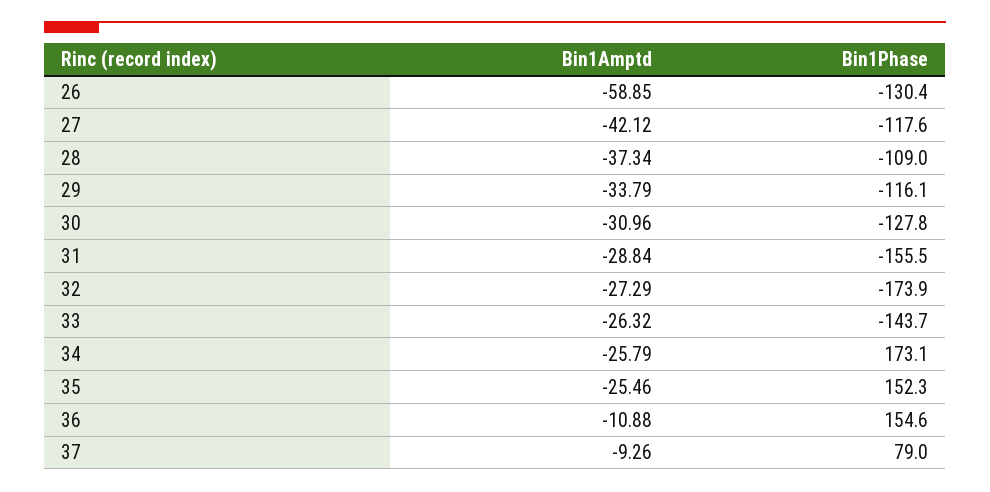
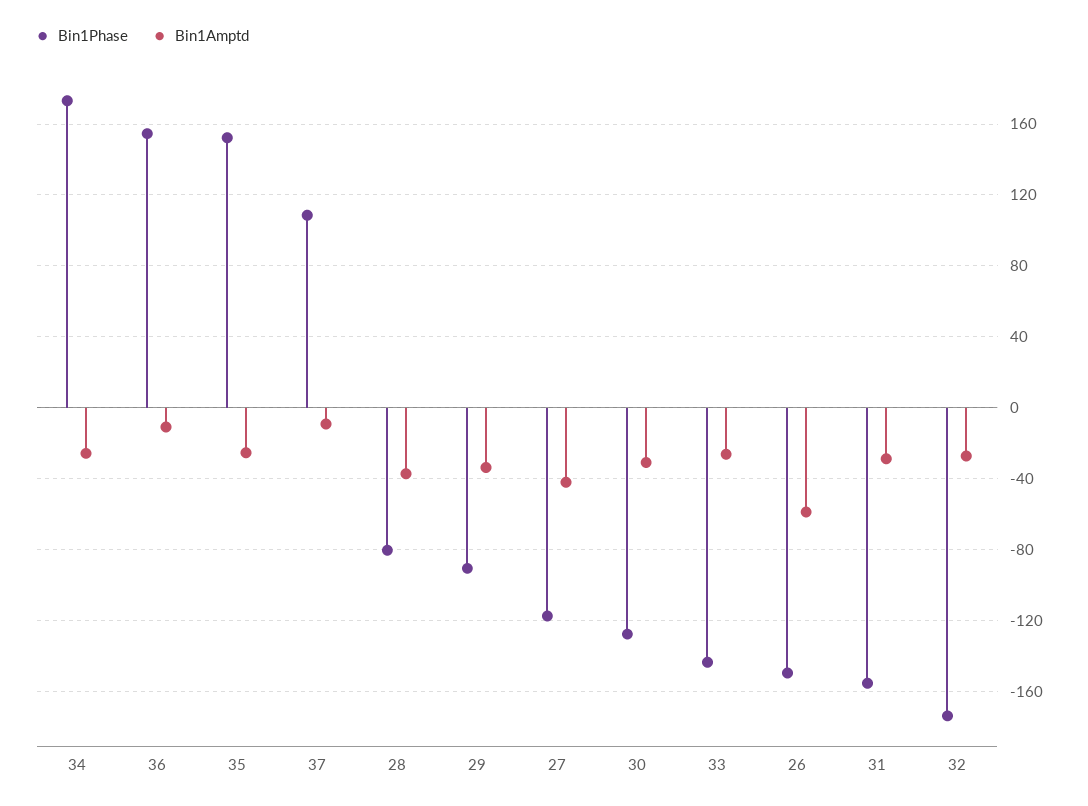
Bin1Phase, 26: -130.4 -> -150
Bin1Phase, 28: -109 -> -80
Bin1Phase, 29: -116.1 -> -90
Bin1Phase, 37: 79 -> 110

